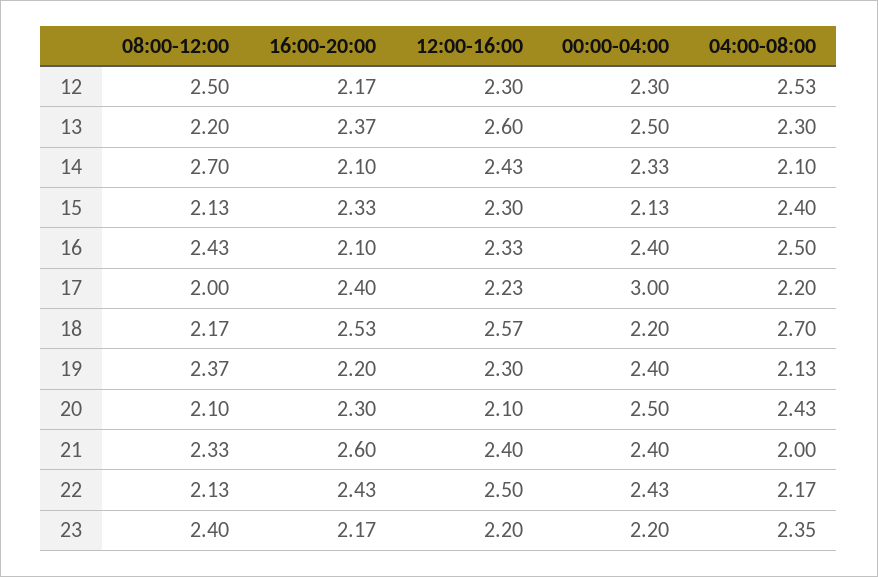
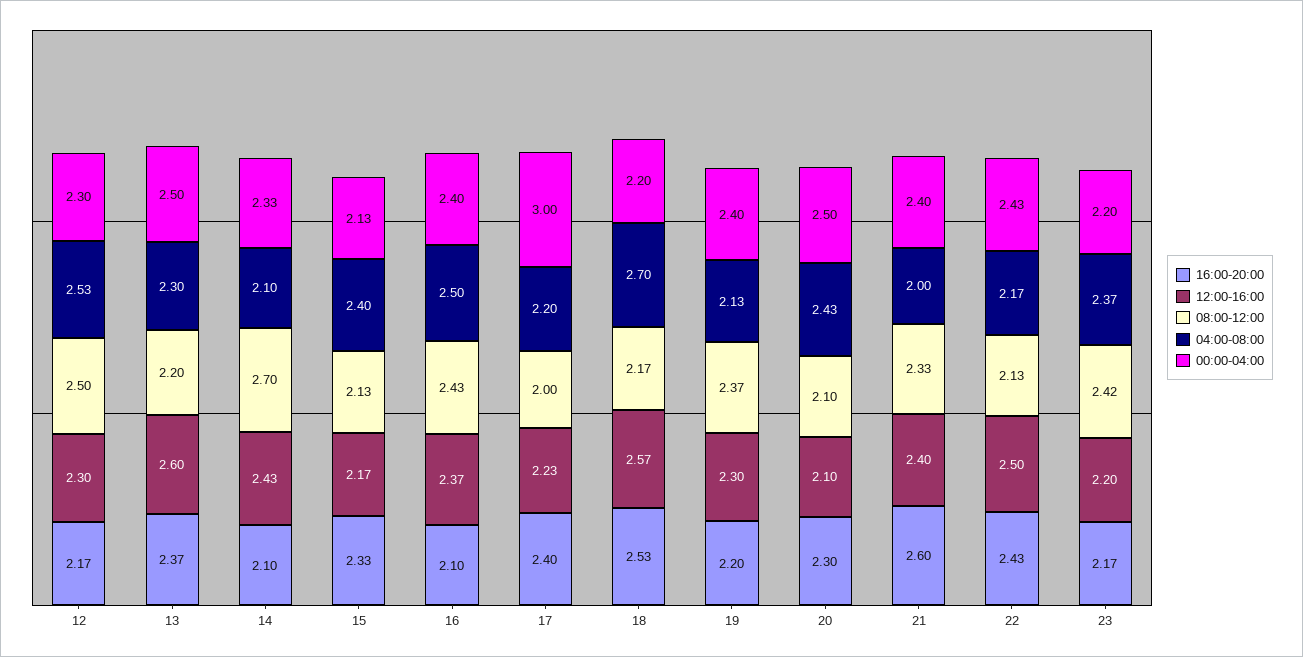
12:00-16:00, 15: 2.3 -> 2.17
12:00-16:00, 16: 2.33 -> 2.37
08:00-12:00, 23: 2.4 -> 2.42
04:00-08:00, 23: 2.35 -> 2.37

